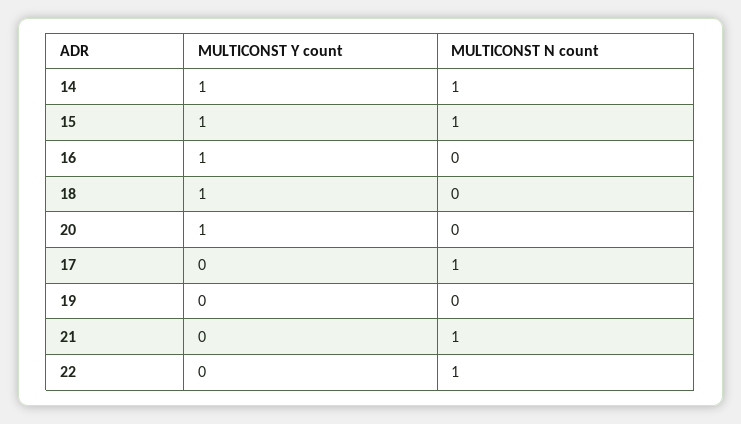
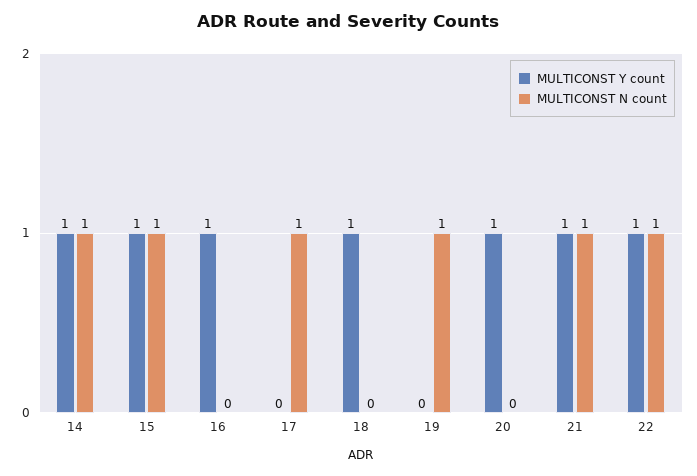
MULTICONST N count, 19: 0 -> 1
MULTICONST Y count, 21: 0 -> 1
MULTICONST Y count, 22: 0 -> 1

